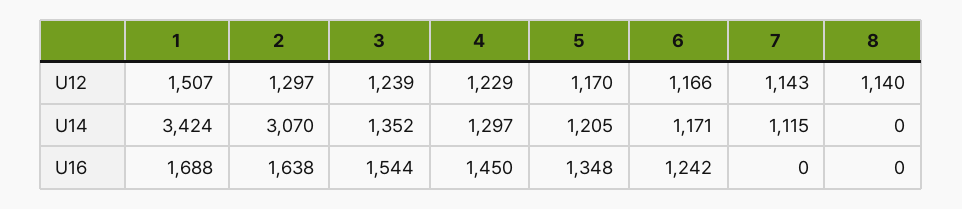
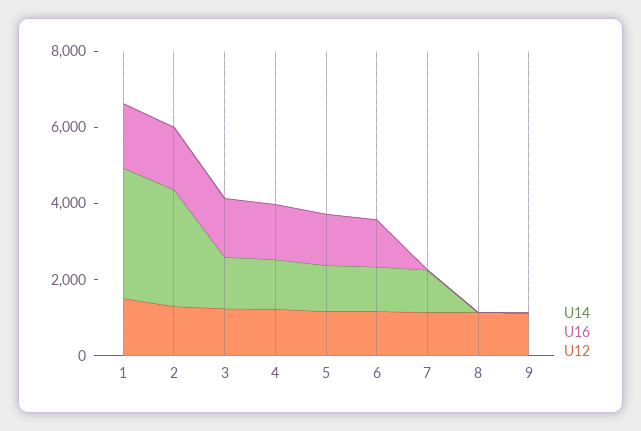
U14, 9: none -> 0
U16, 9: none -> 0
U12, 9: none -> 1000

